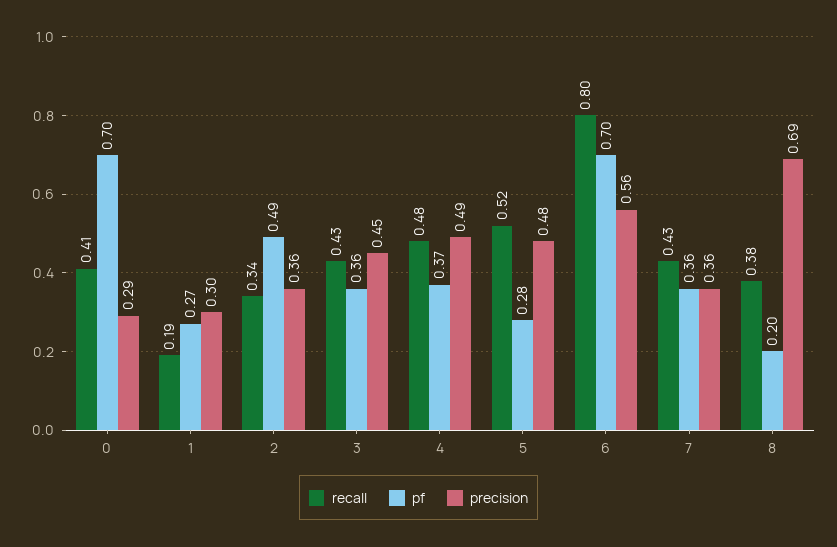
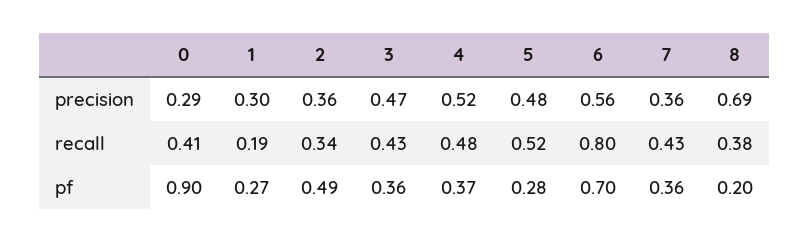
pf, 0: 0.7 -> 0.9
precision, 3: 0.45 -> 0.47
precision, 4: 0.49 -> 0.52

